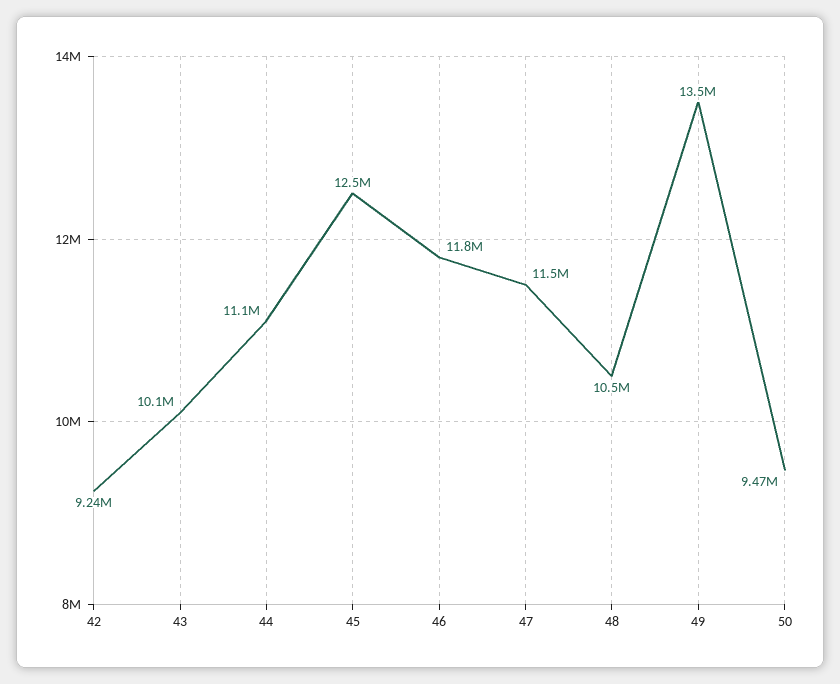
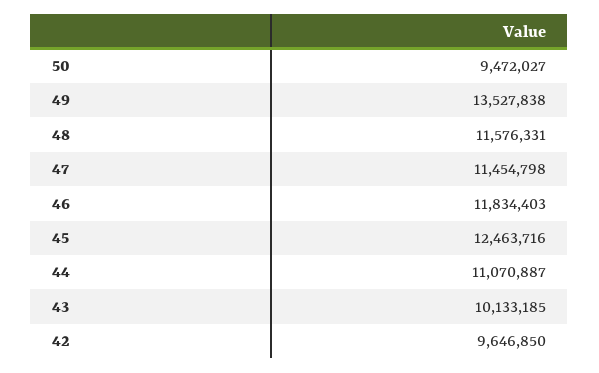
42: 9240000 -> 9646850
48: 10500000 -> 11576331

